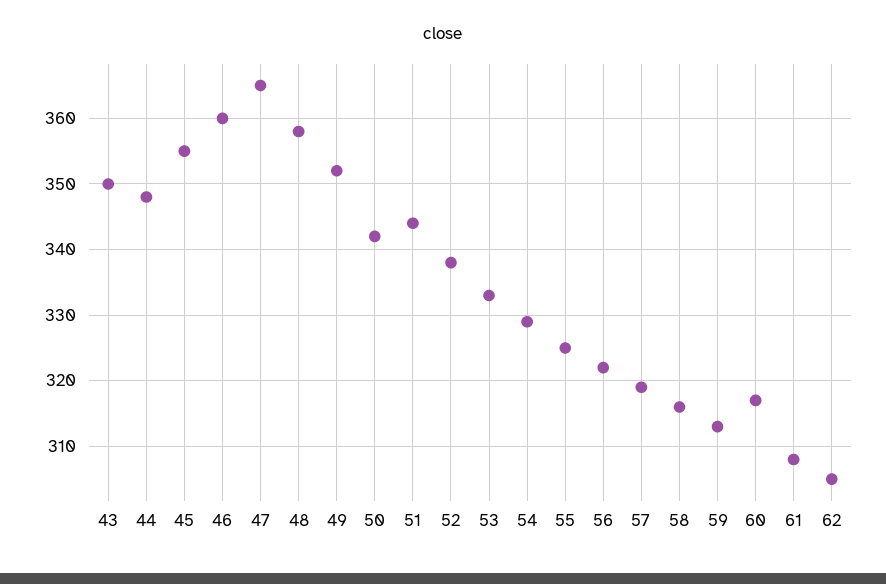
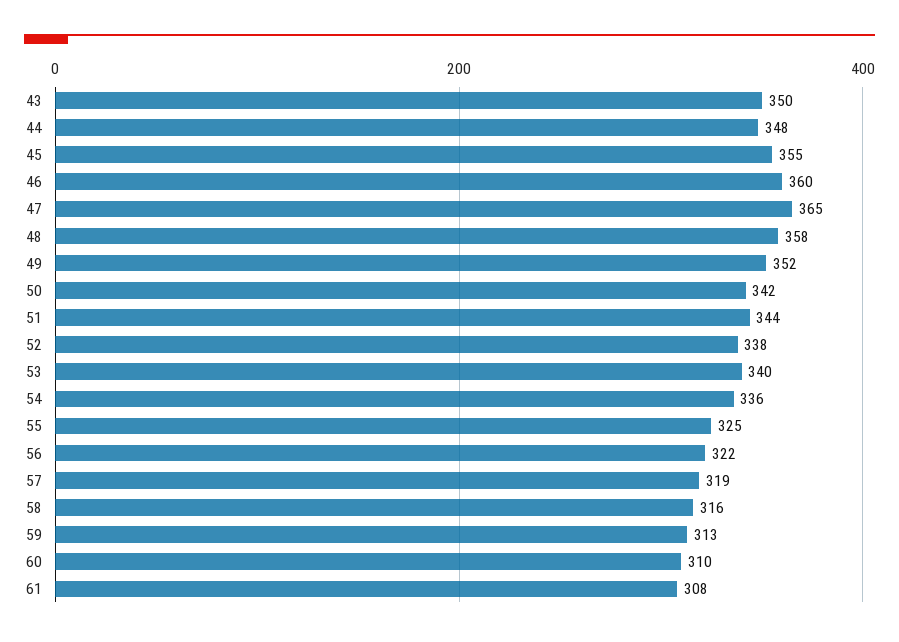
53: 333 -> 340
54: 329 -> 336
60: 317 -> 310
62: 305 -> none

